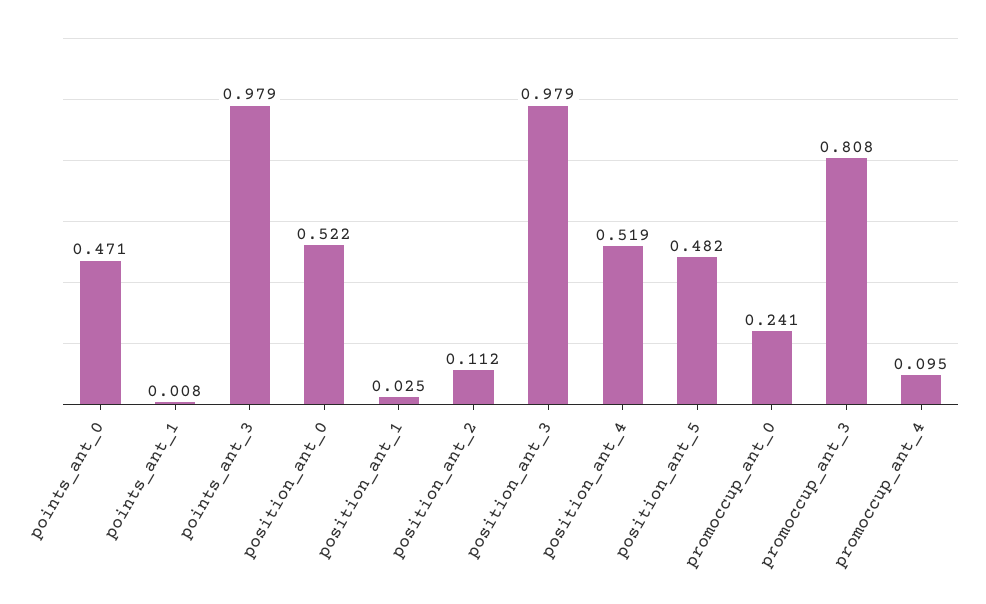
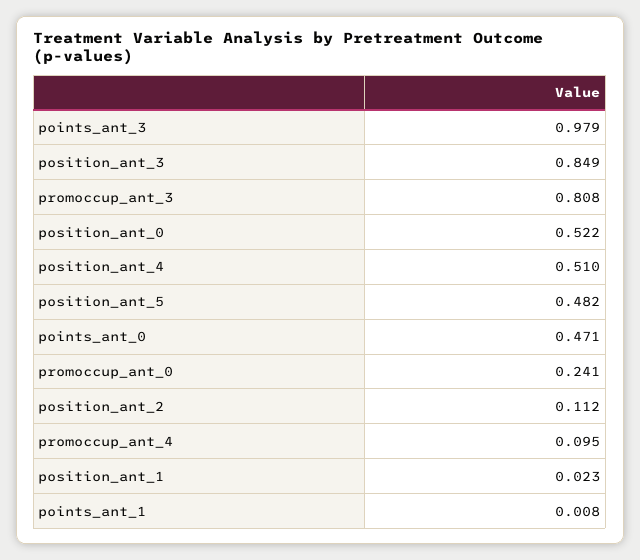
position_ant_1: 0.025 -> 0.023
position_ant_3: 0.979 -> 0.849
position_ant_4: 0.519 -> 0.51

